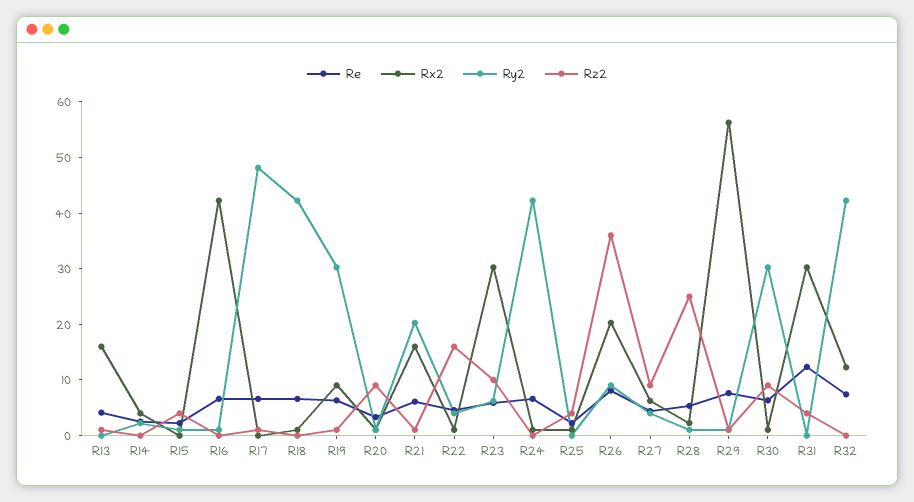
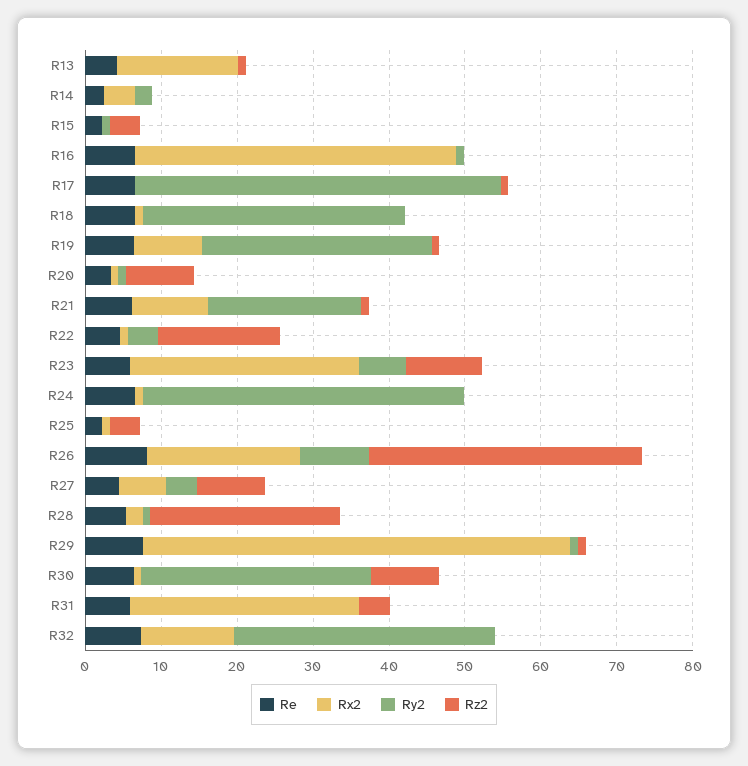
Ry2, R18: 42 -> 34
Rx2, R21: 16 -> 10
Re, R31: 12 -> 6
Ry2, R32: 42 -> 34

